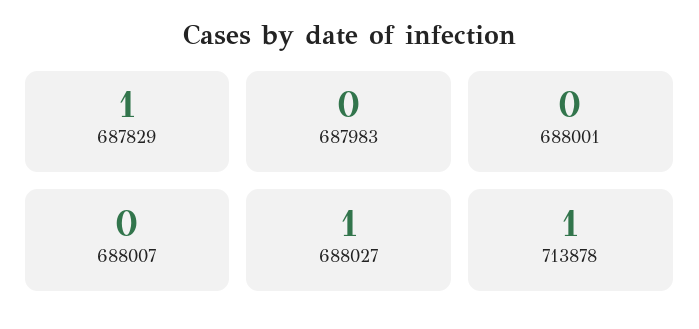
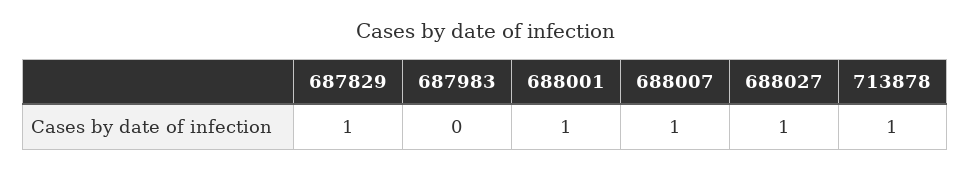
688001: 0 -> 1
688007: 0 -> 1

